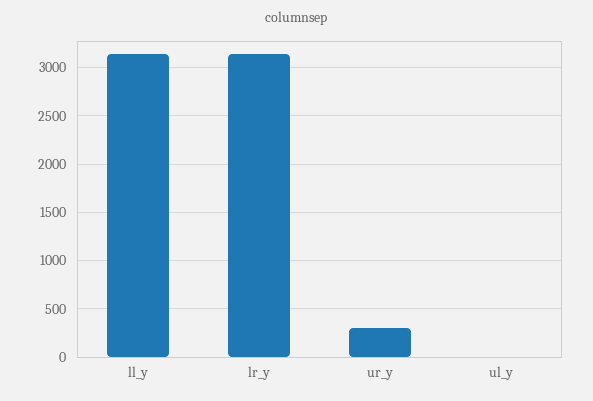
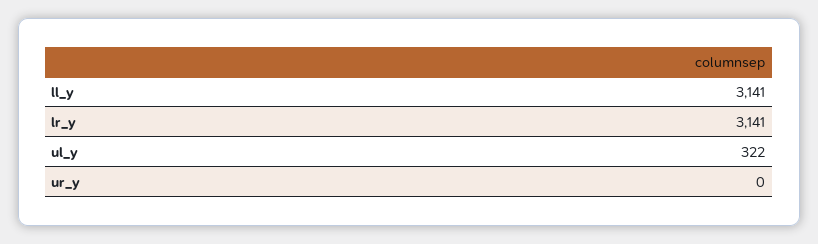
ur_y: 300 -> 0
ul_y: 0 -> 322

